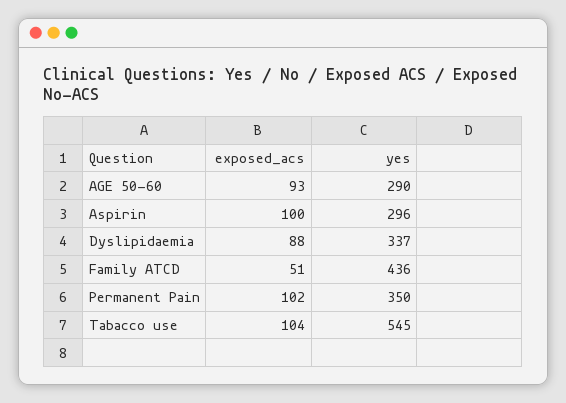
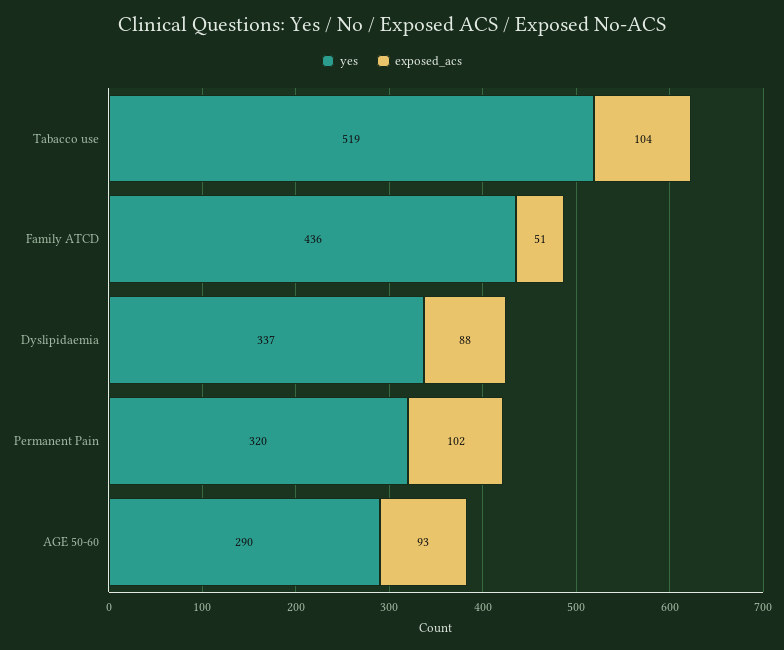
exposed_acs, Aspirin: 100 -> none
yes, Aspirin: 296 -> none
yes, Permanent Pain: 350 -> 320
yes, Tabacco use: 545 -> 519

